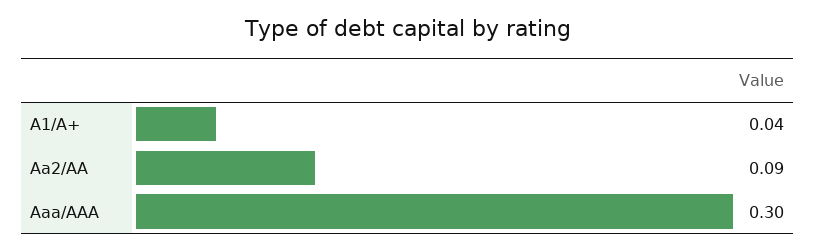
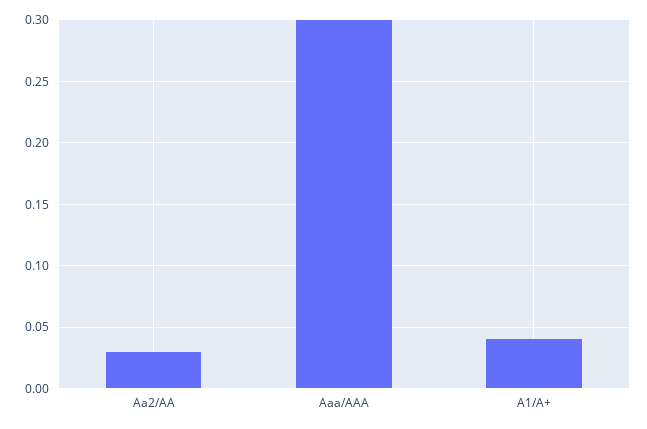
Aa2/AA: 0.09 -> 0.03

